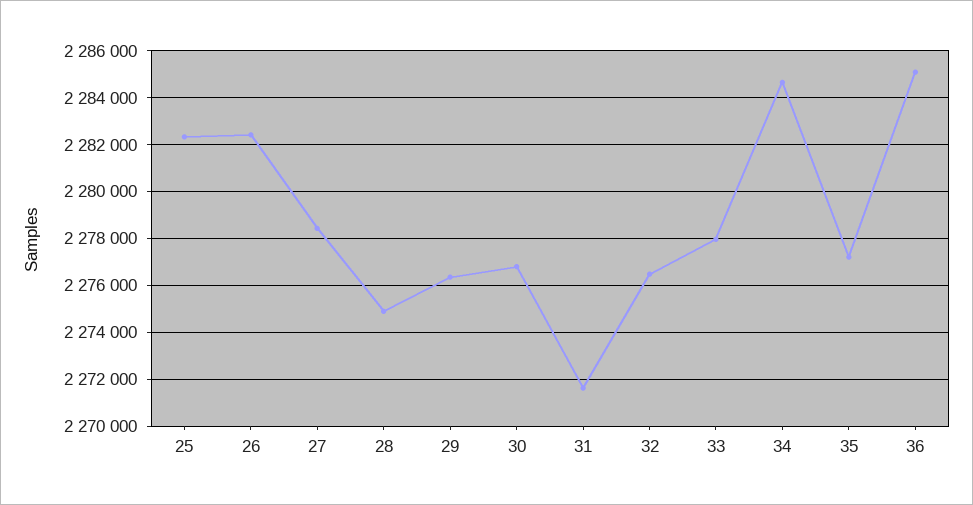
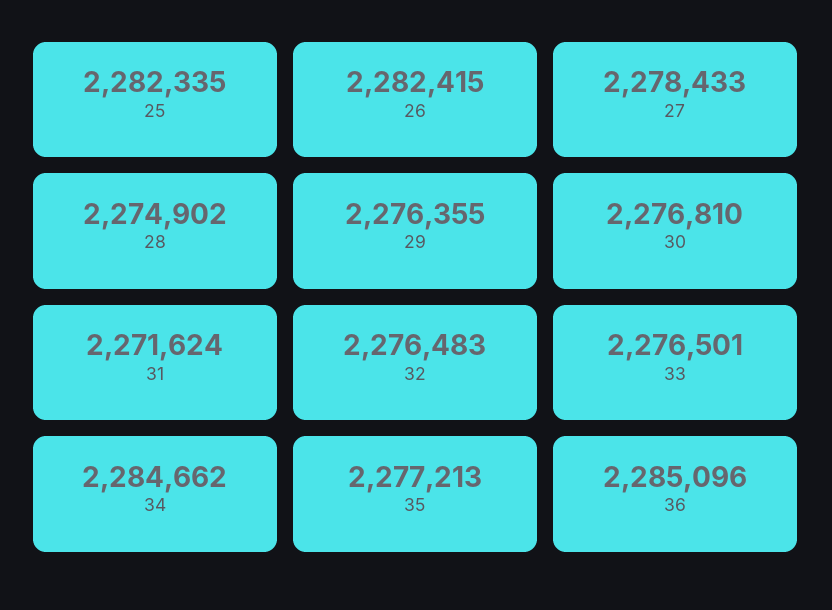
33: 2278000 -> 2276501

